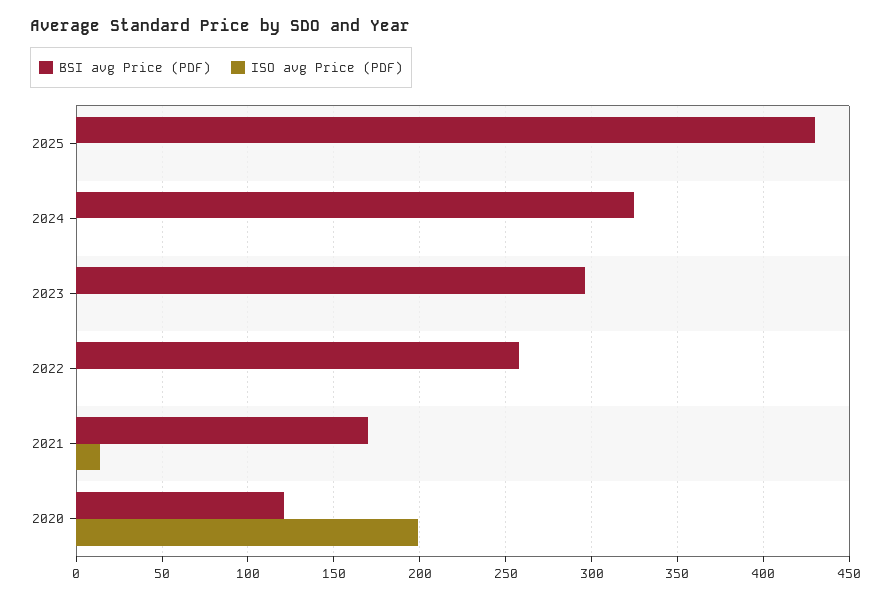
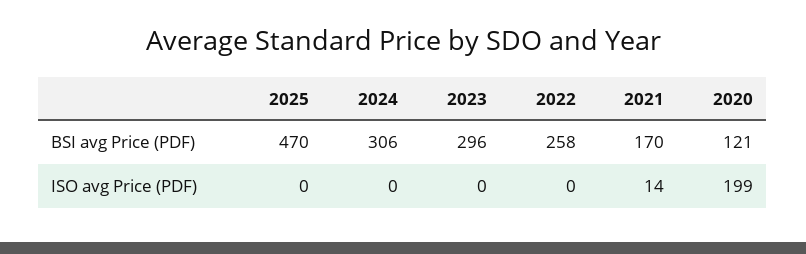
BSI avg Price (PDF), 2025: 430 -> 470
BSI avg Price (PDF), 2024: 325 -> 306

